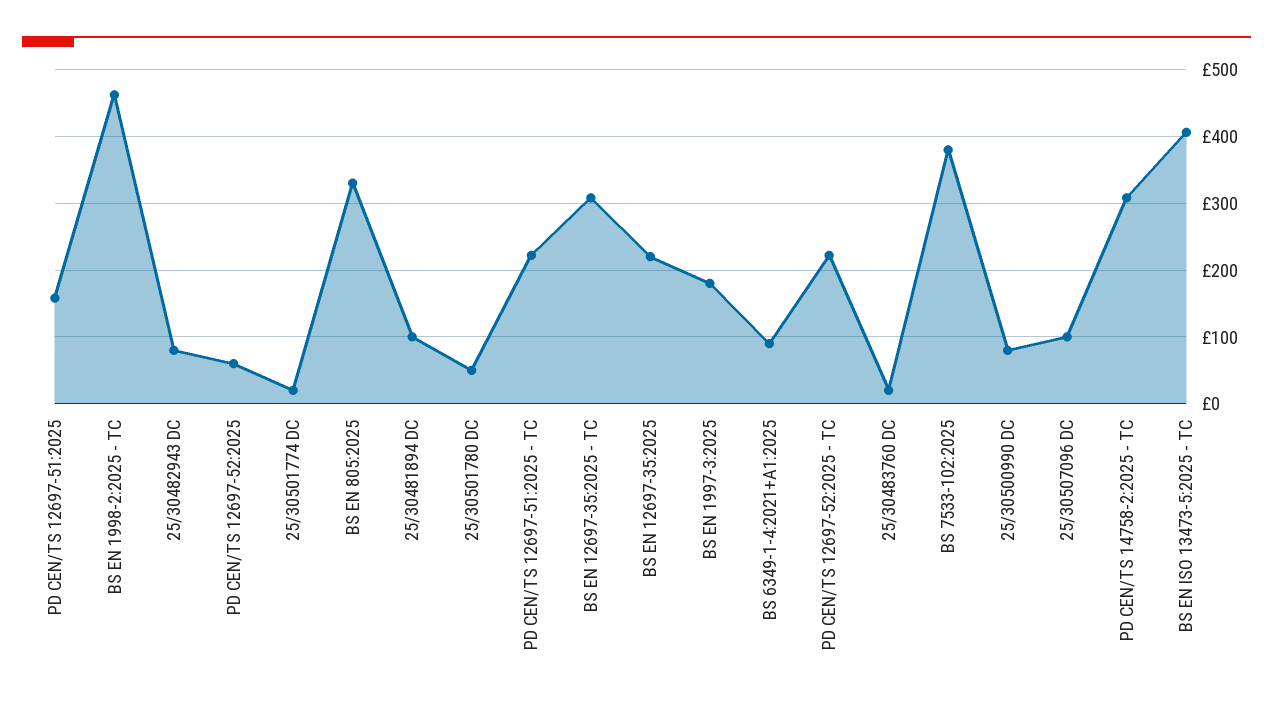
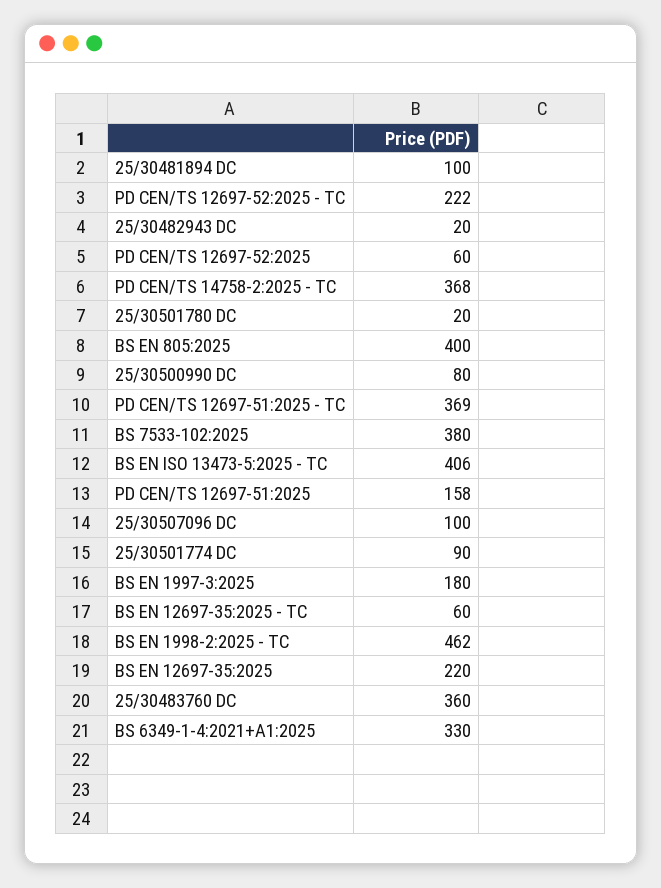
25/30482943 DC: 80 -> 20
25/30501774 DC: 20 -> 90
BS EN 805:2025: 330 -> 400
25/30501780 DC: 50 -> 20
PD CEN/TS 12697-51:2025 - TC: 220 -> 369
BS EN 12697-35:2025 - TC: 310 -> 60
BS 6349-1-4:2021+A1:2025: 90 -> 330
25/30483760 DC: 20 -> 360
PD CEN/TS 14758-2:2025 - TC: 310 -> 368

